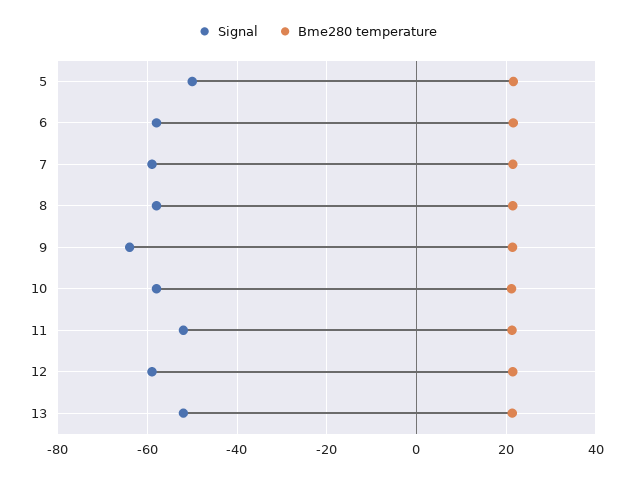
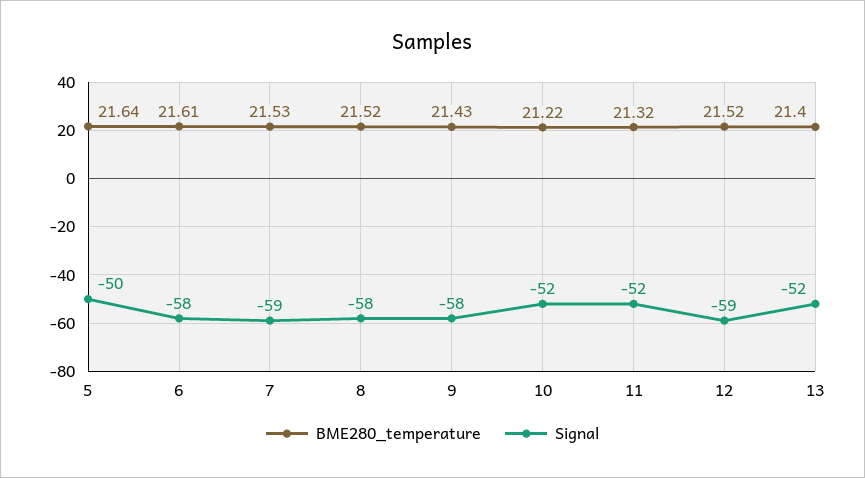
Signal, 9: -64 -> -58
Signal, 10: -58 -> -52

